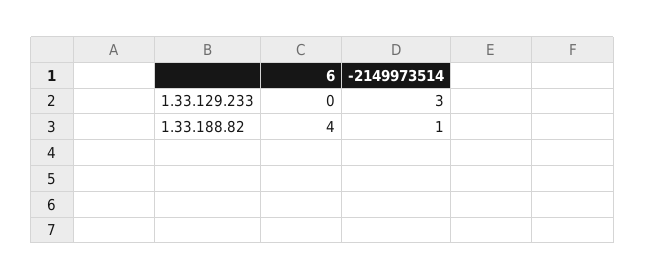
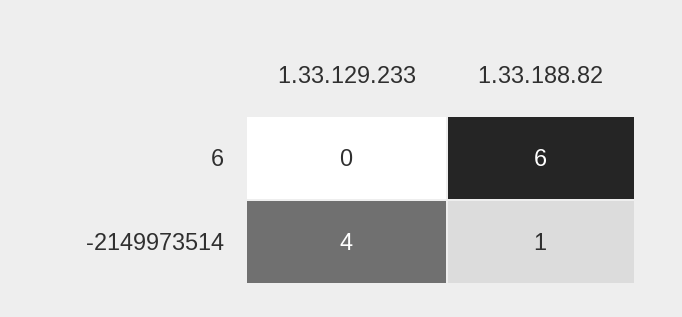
-2149973514, 1.33.129.233: 3 -> 4
6, 1.33.188.82: 4 -> 6

